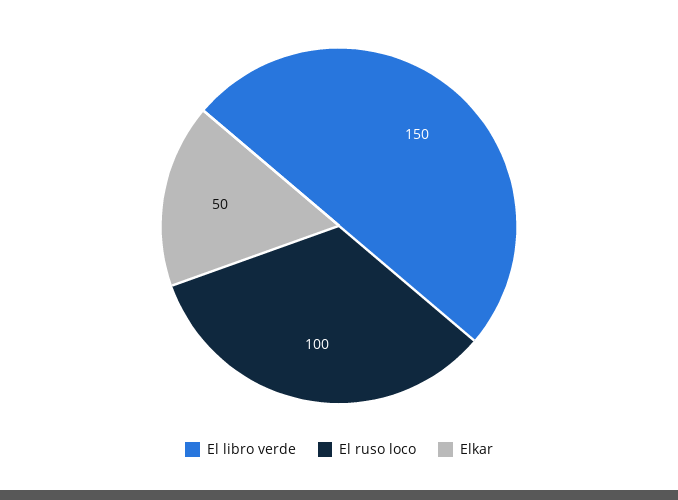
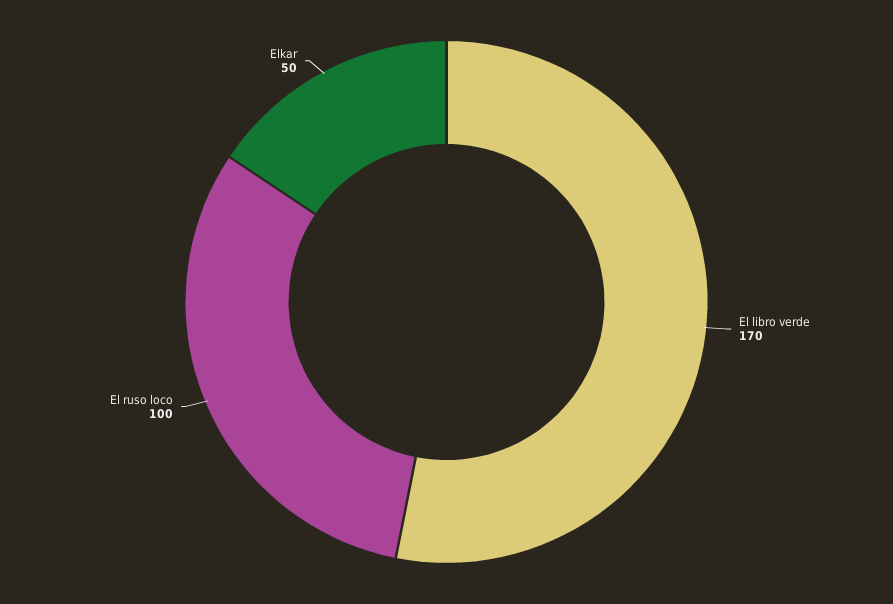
El libro verde: 150 -> 170

